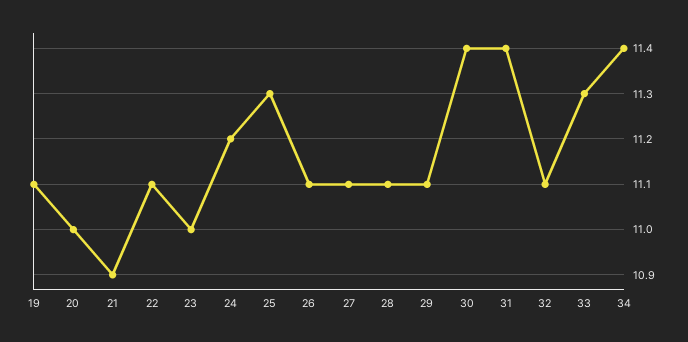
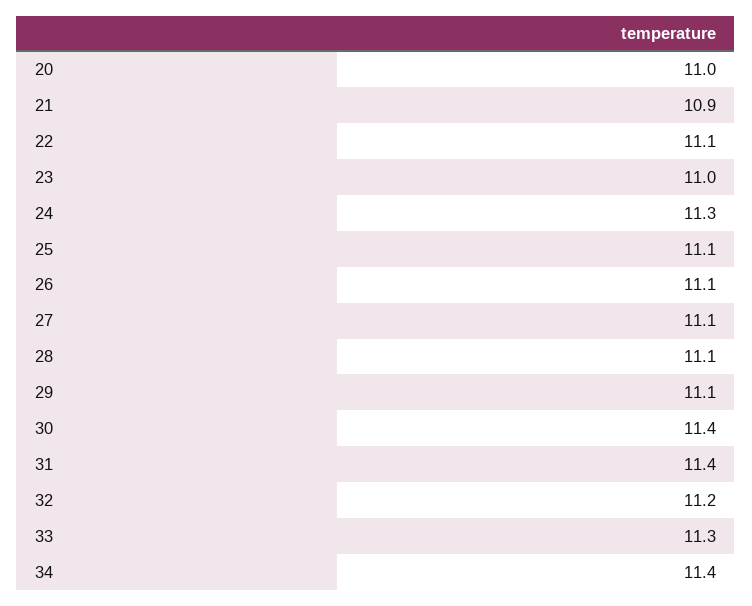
19: 11.1 -> none
24: 11.2 -> 11.3
25: 11.3 -> 11.1
32: 11.1 -> 11.2

